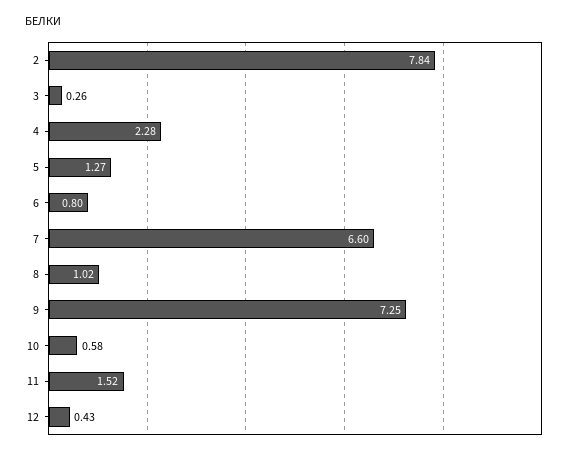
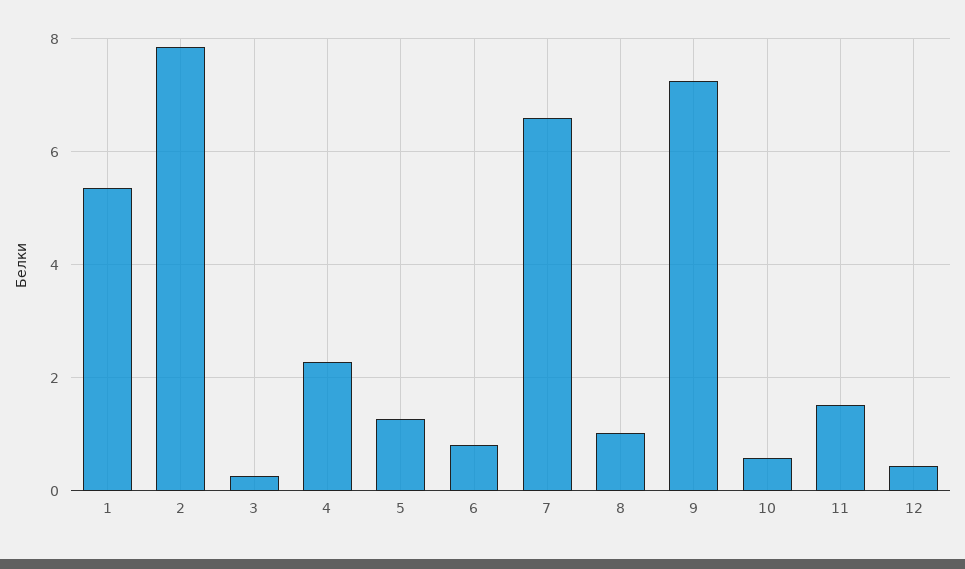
1: none -> 5.4

